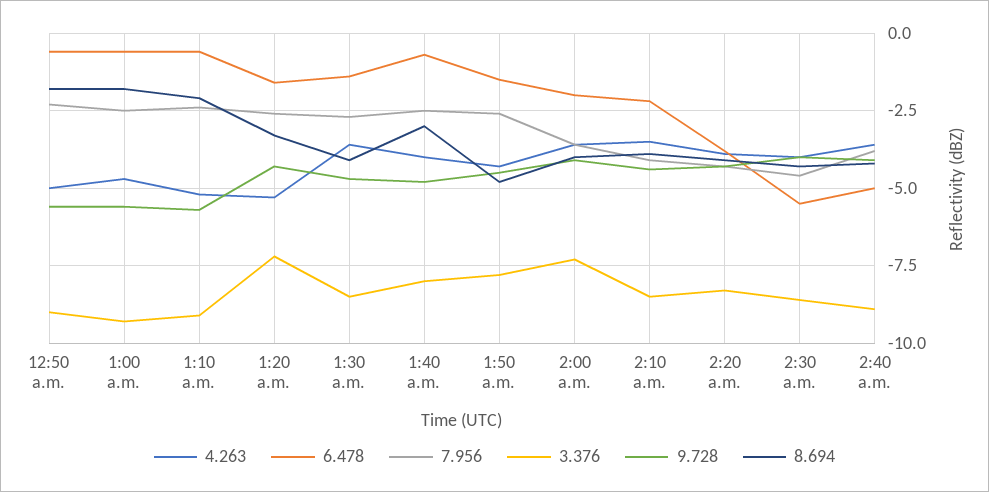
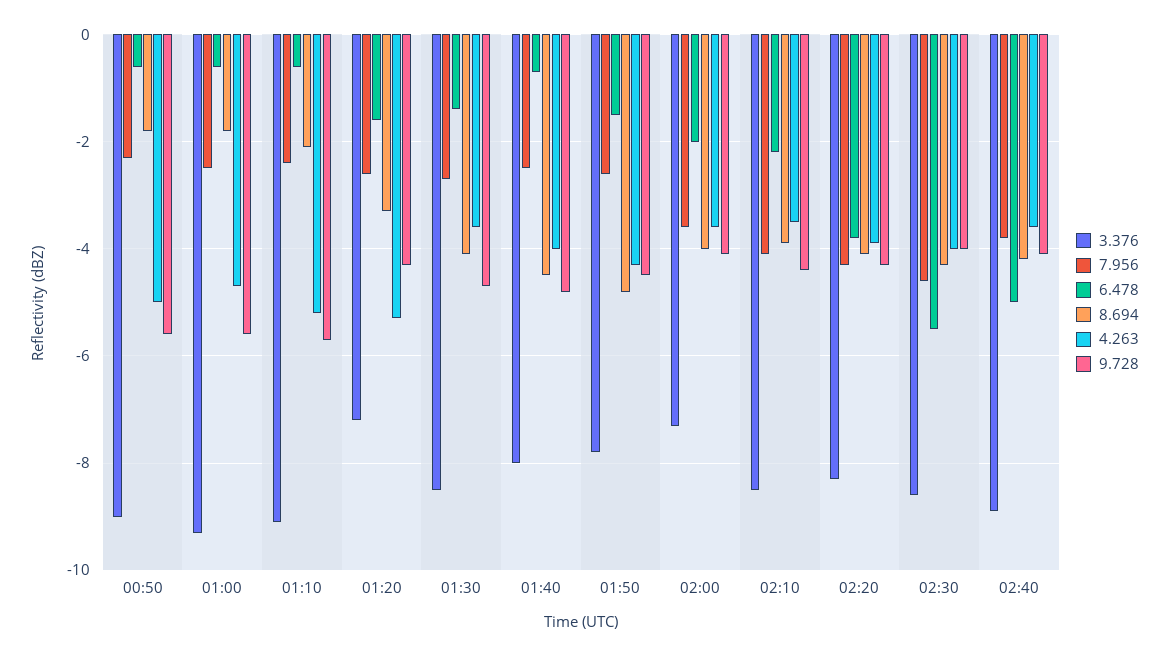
8.694, 1:40 a.m.: -3 -> -4.5

